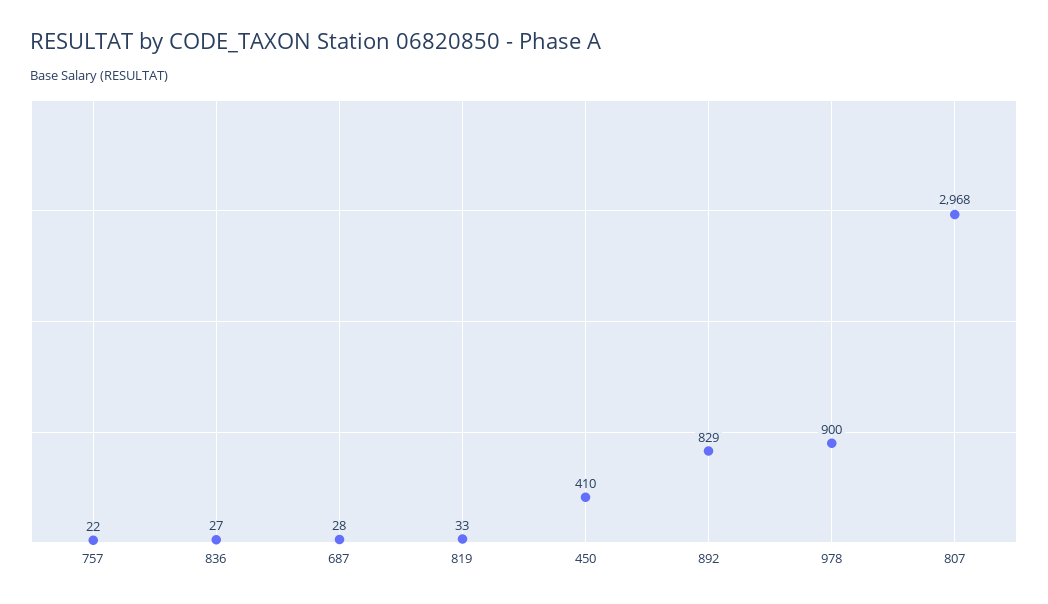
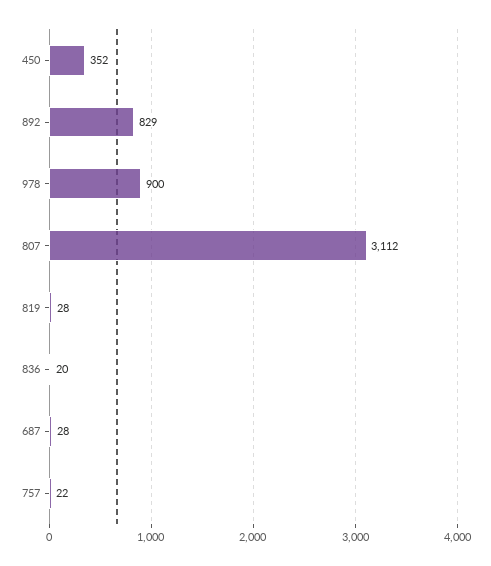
836: 27 -> 20
819: 33 -> 28
450: 410 -> 352
807: 2968 -> 3112

